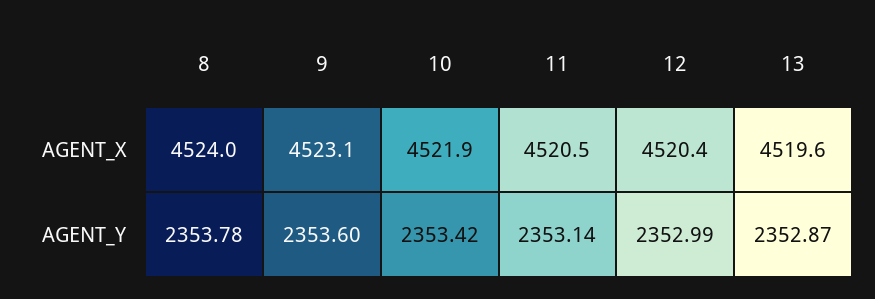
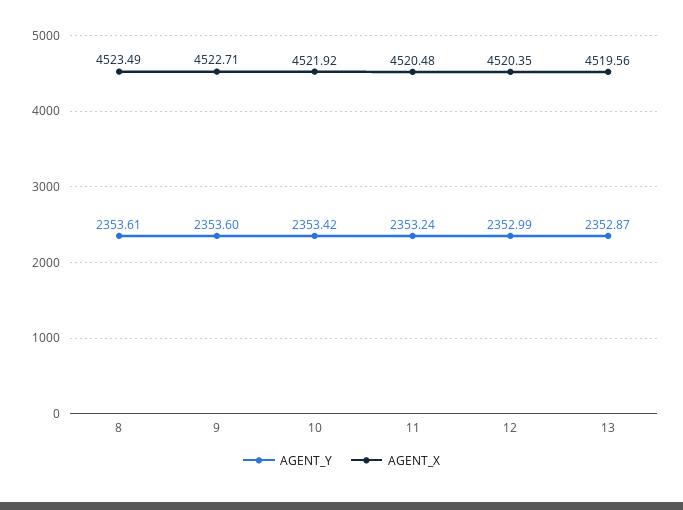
AGENT_X, 8: 4524 -> 4523.49
AGENT_X, 9: 4523.1 -> 4522.71
AGENT_Y, 8: 2353.78 -> 2353.61
AGENT_Y, 11: 2353.14 -> 2353.24

